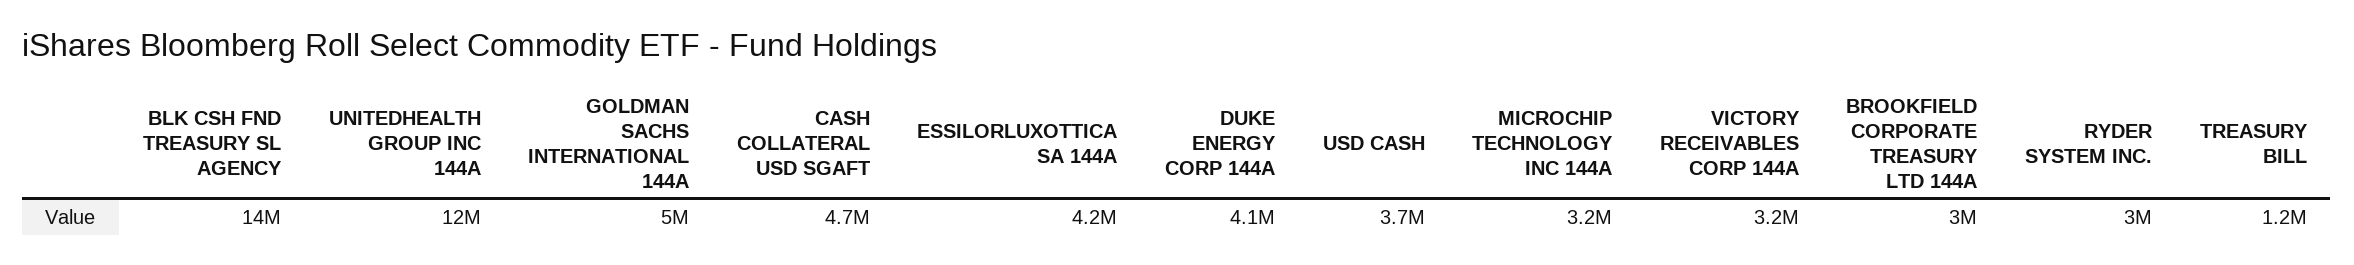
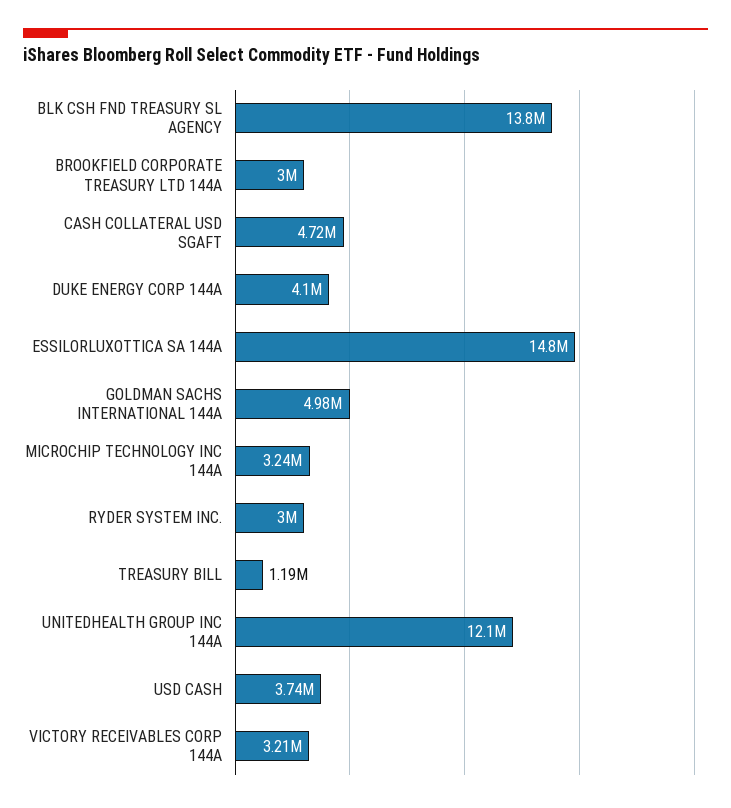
ESSILORLUXOTTICA SA 144A: 4200000 -> 14800000

